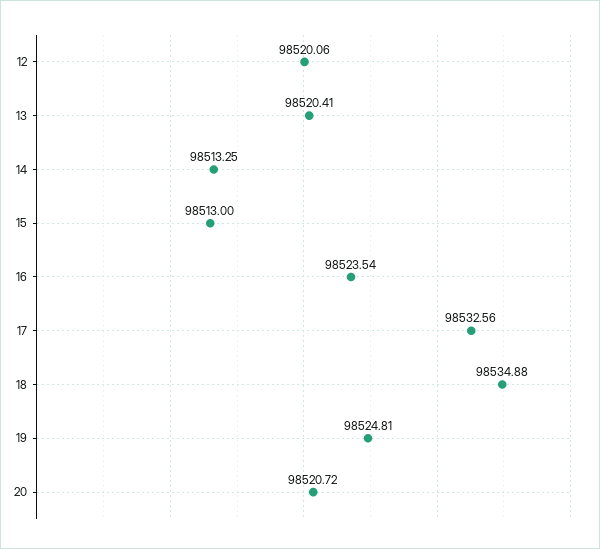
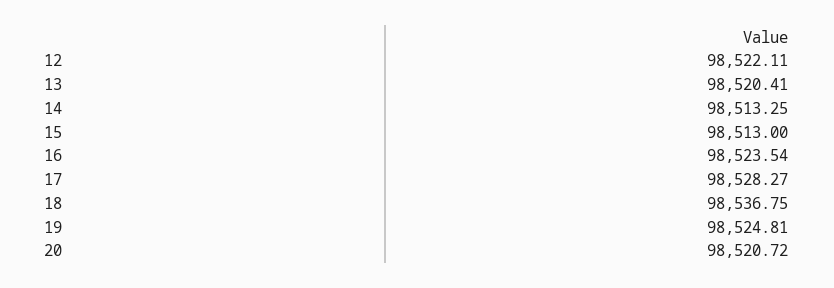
12: 98520.06 -> 98522.11
17: 98532.56 -> 98528.27
18: 98534.88 -> 98536.75

